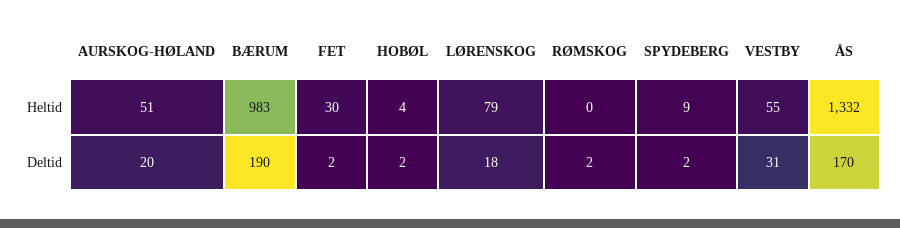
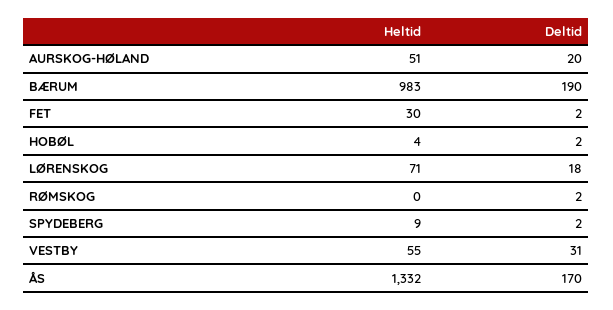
LØRENSKOG, Heltid: 79 -> 71

